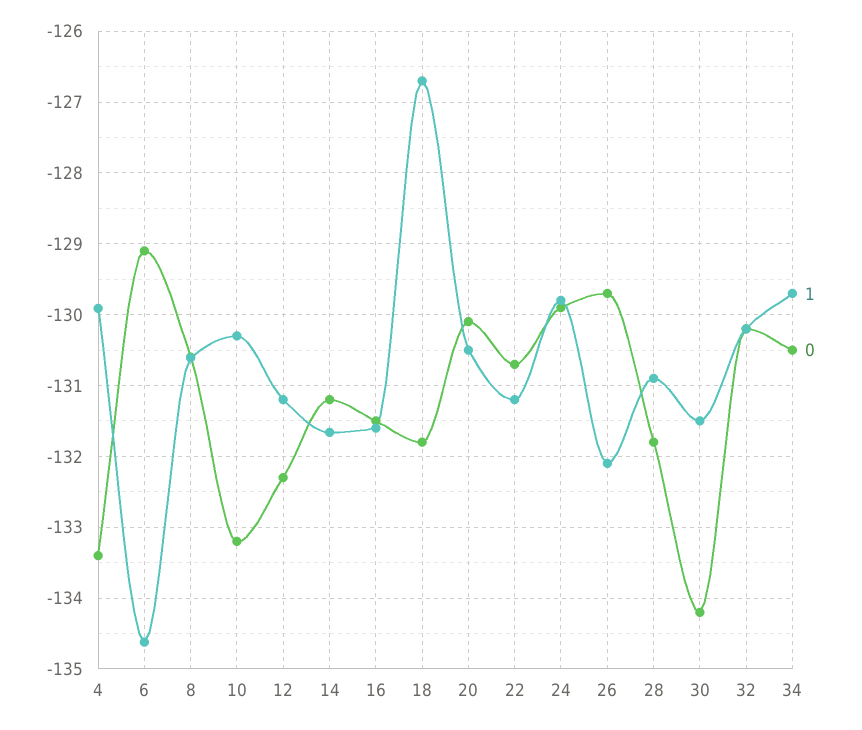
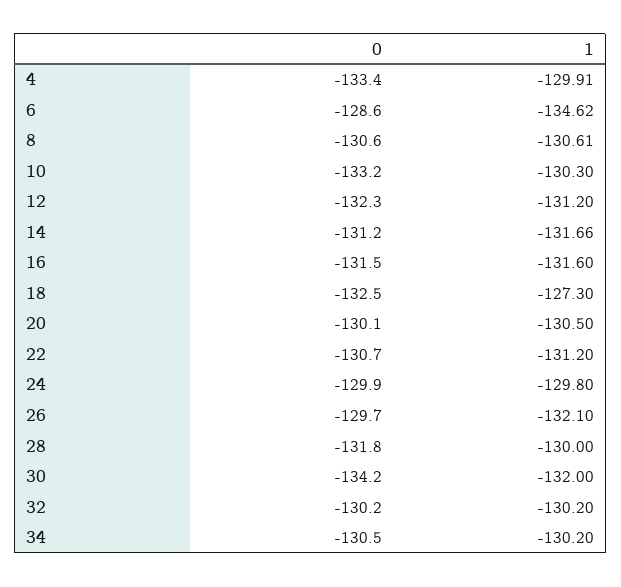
0, 6: -129.1 -> -128.6
1, 18: -126.7 -> -127.3
0, 18: -131.8 -> -132.5
1, 28: -130.9 -> -130
1, 30: -131.5 -> -132
1, 34: -129.7 -> -130.2

